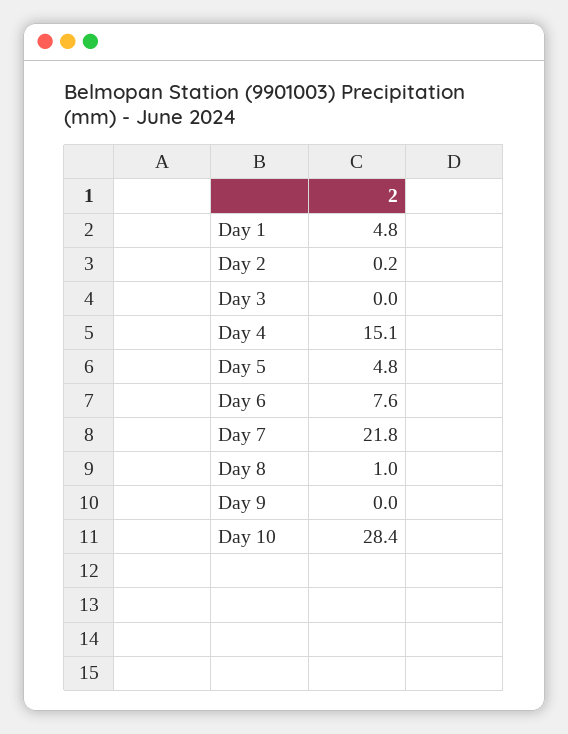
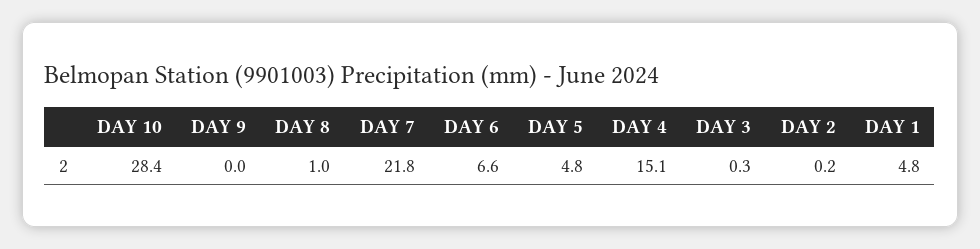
Day 3: 0 -> 0.3
Day 6: 7.6 -> 6.6

